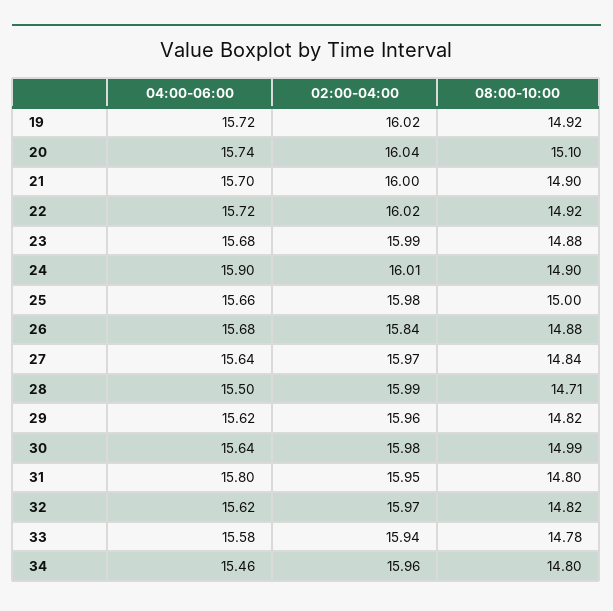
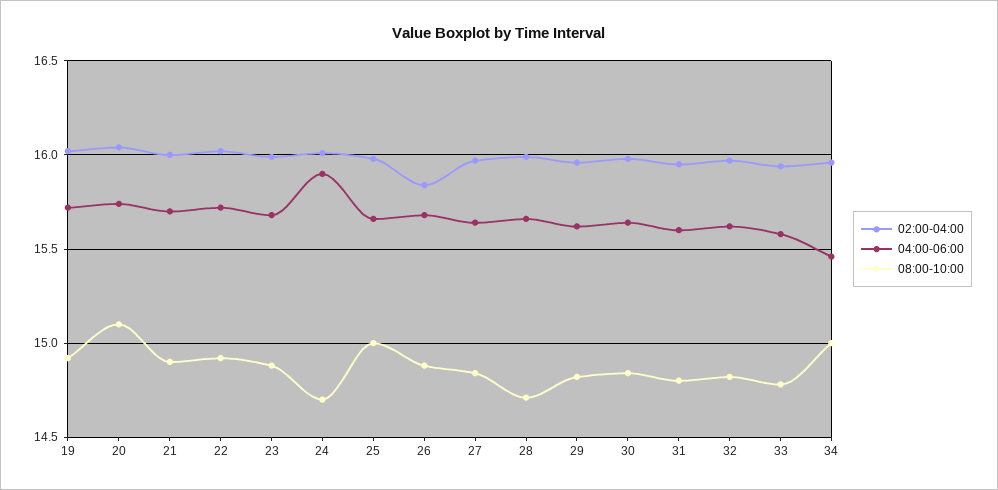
08:00-10:00, 24: 14.9 -> 14.7
04:00-06:00, 28: 15.5 -> 15.65
08:00-10:00, 30: 14.99 -> 14.85
04:00-06:00, 31: 15.8 -> 15.6
08:00-10:00, 34: 14.8 -> 15

